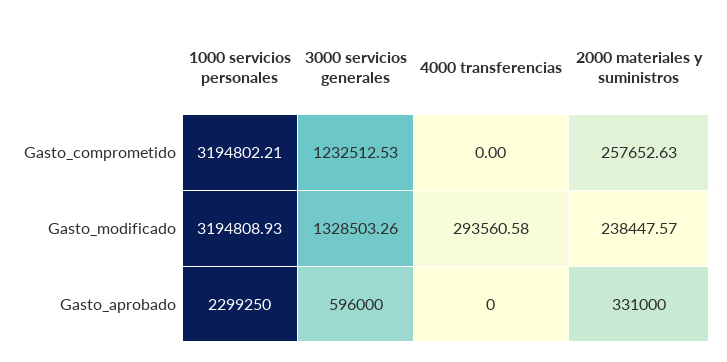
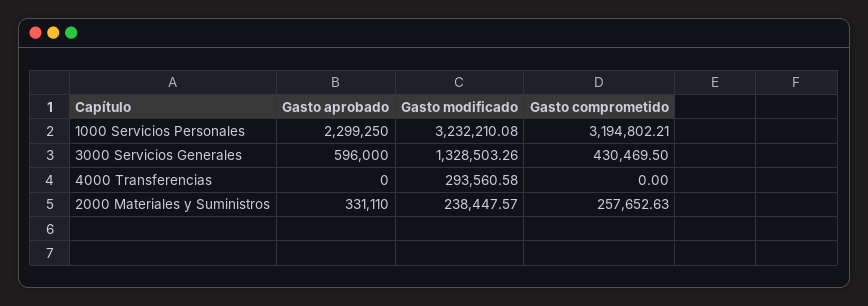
3000 servicios generales, Gasto_comprometido: 1232512.53 -> 430469.5
1000 servicios personales, Gasto_modificado: 3194808.93 -> 3232210.08
2000 materiales y suministros, Gasto_aprobado: 331000 -> 331110

